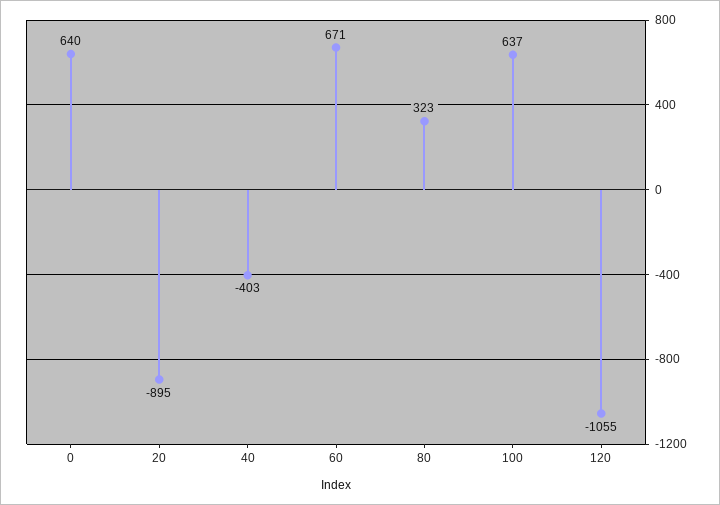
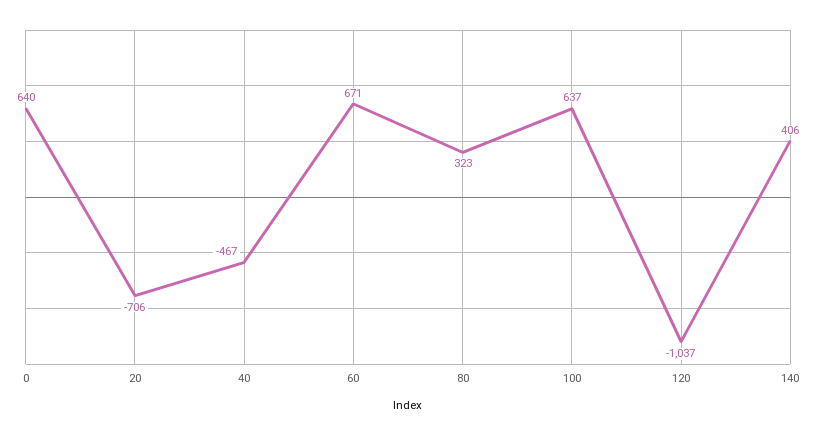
20: -895 -> -706
40: -403 -> -467
120: -1055 -> -1037
140: none -> 406

